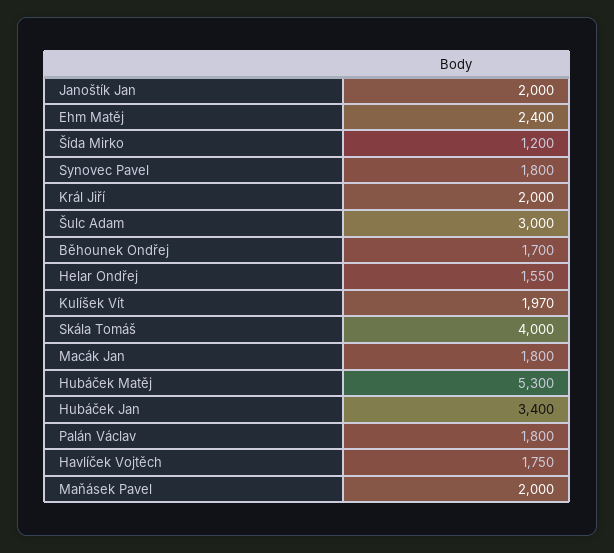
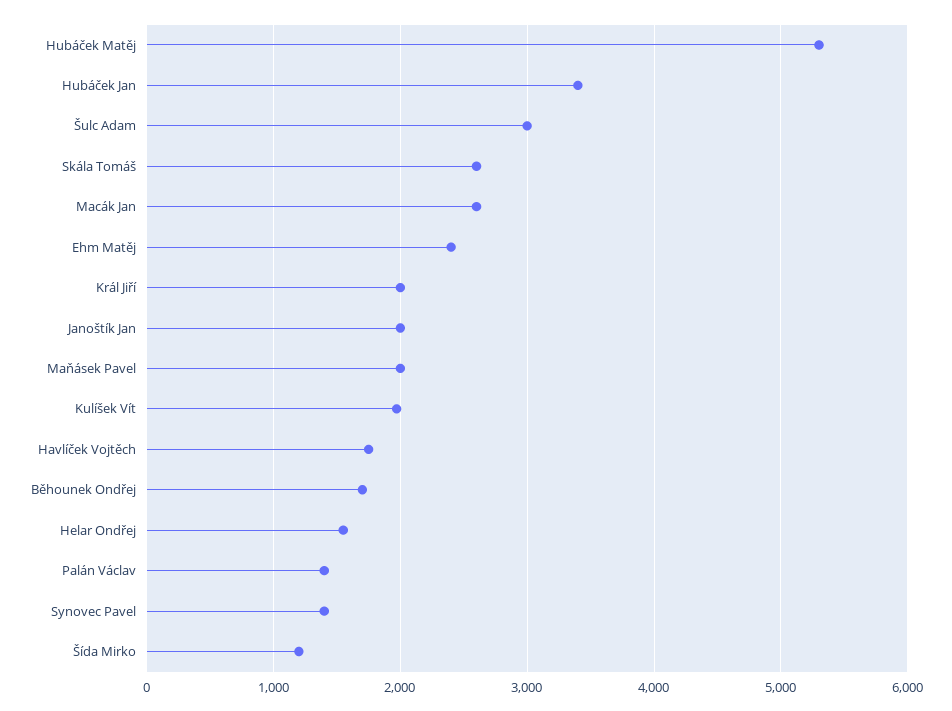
Synovec Pavel: 1800 -> 1400
Skála Tomáš: 4000 -> 2600
Macák Jan: 1800 -> 2600
Palán Václav: 1800 -> 1400

